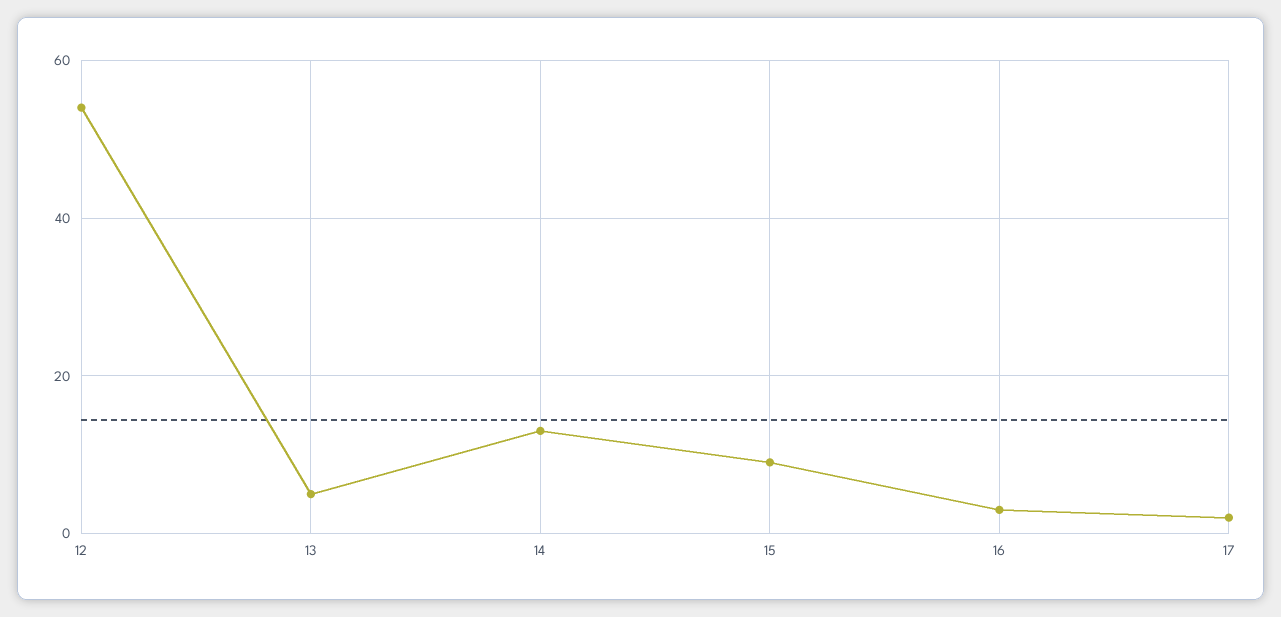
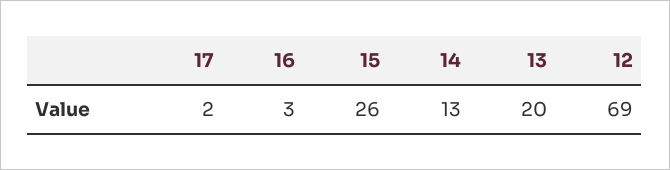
12: 55 -> 69
13: 5 -> 20
15: 10 -> 26

